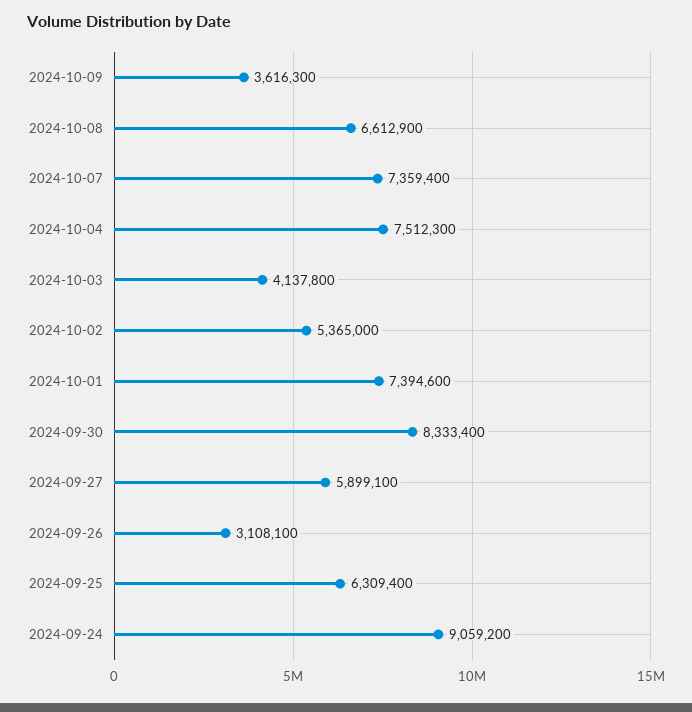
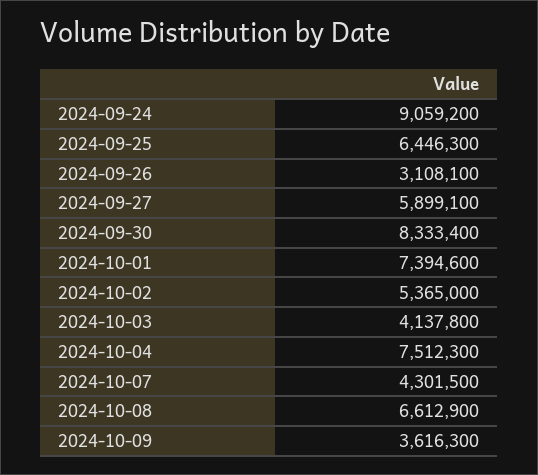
2024-10-07: 7359400 -> 4301500
2024-09-25: 6309400 -> 6446300

